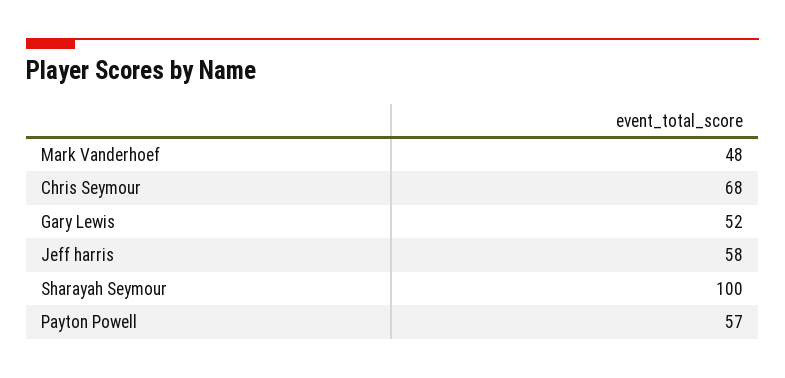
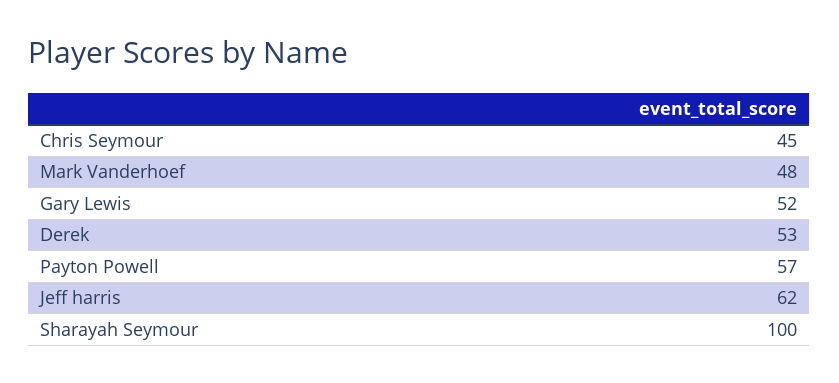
Chris Seymour: 68 -> 45
Jeff harris: 58 -> 62
Derek: none -> 53

